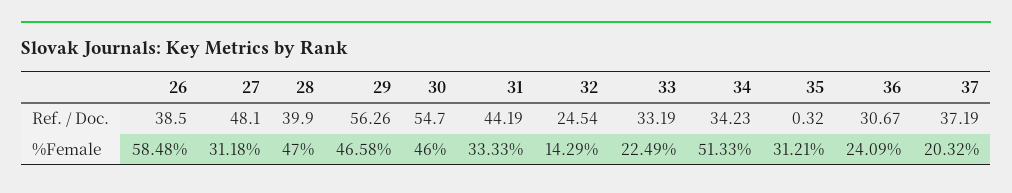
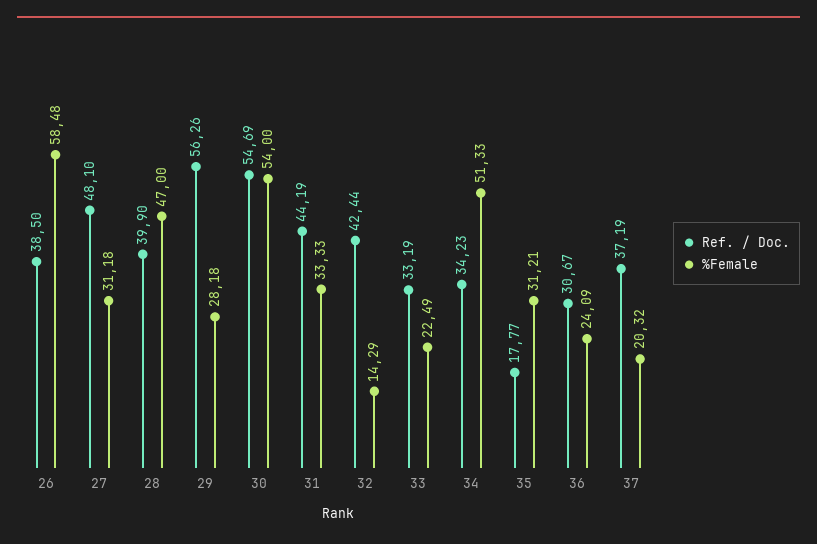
Ref. / Doc., 30: 54.7 -> 54.69
Ref. / Doc., 32: 24.54 -> 42.44
Ref. / Doc., 35: 0.32 -> 17.77
%Female, 29: 46.58 -> 28.18
%Female, 30: 46 -> 54

